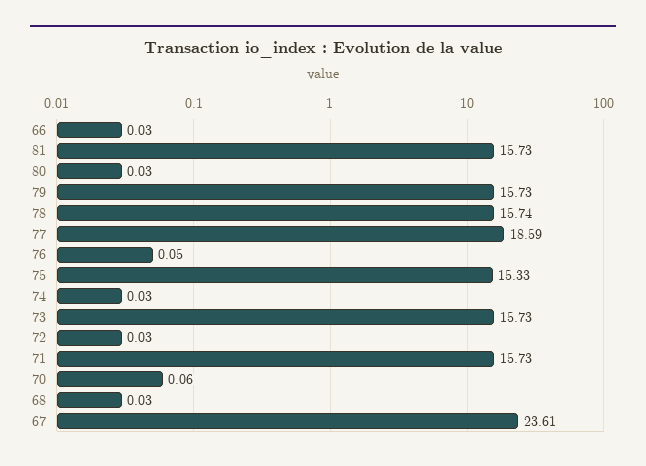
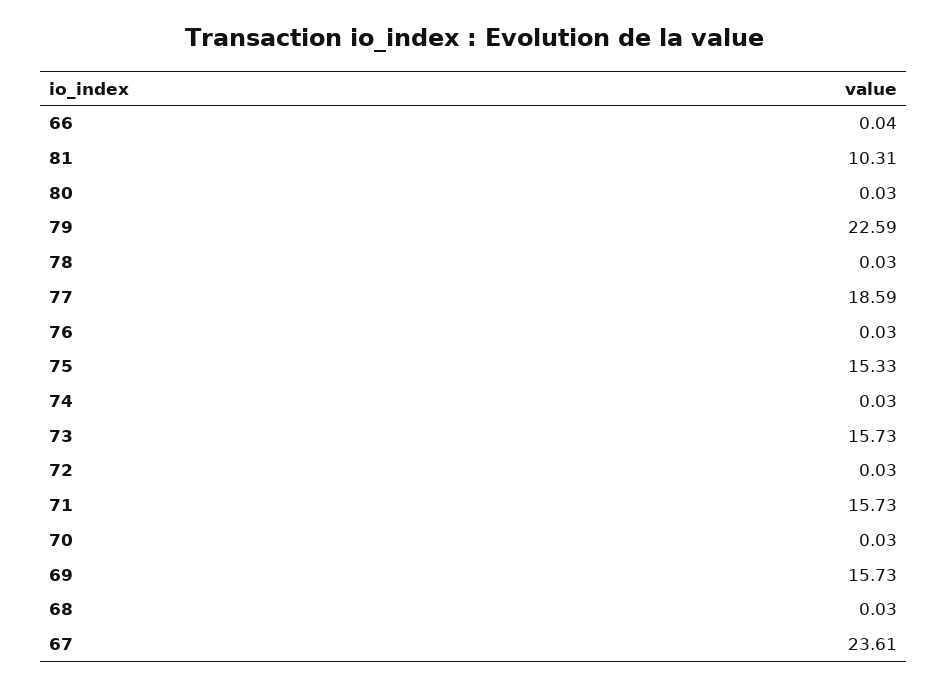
66: 0.03 -> 0.04
81: 15.73 -> 10.31
79: 15.73 -> 22.59
78: 15.74 -> 0.03
76: 0.05 -> 0.03
70: 0.06 -> 0.03
69: none -> 15.73

